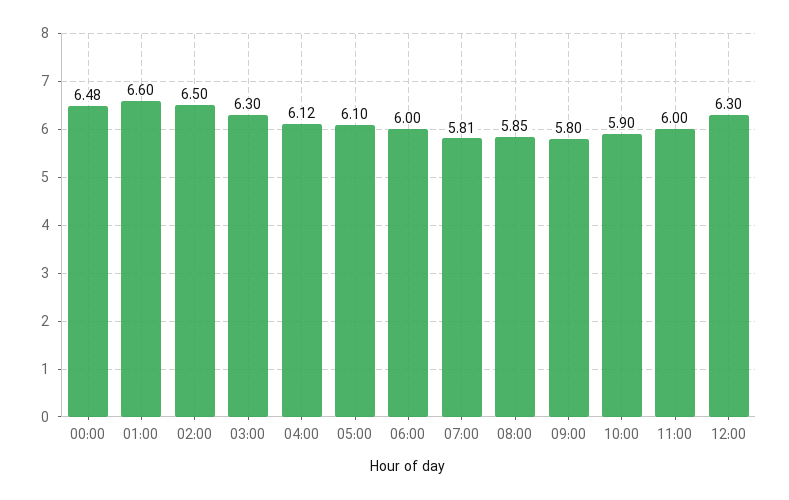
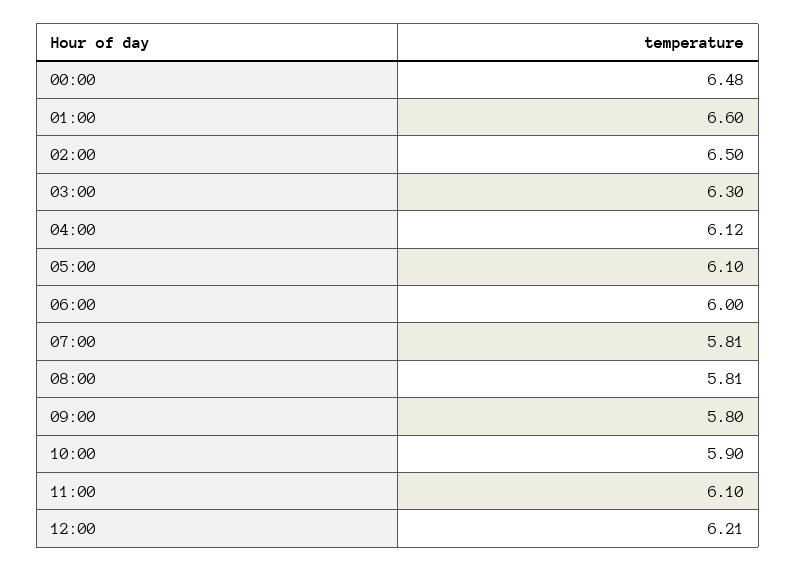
08:00: 5.85 -> 5.81
11:00: 6 -> 6.1
12:00: 6.3 -> 6.21

